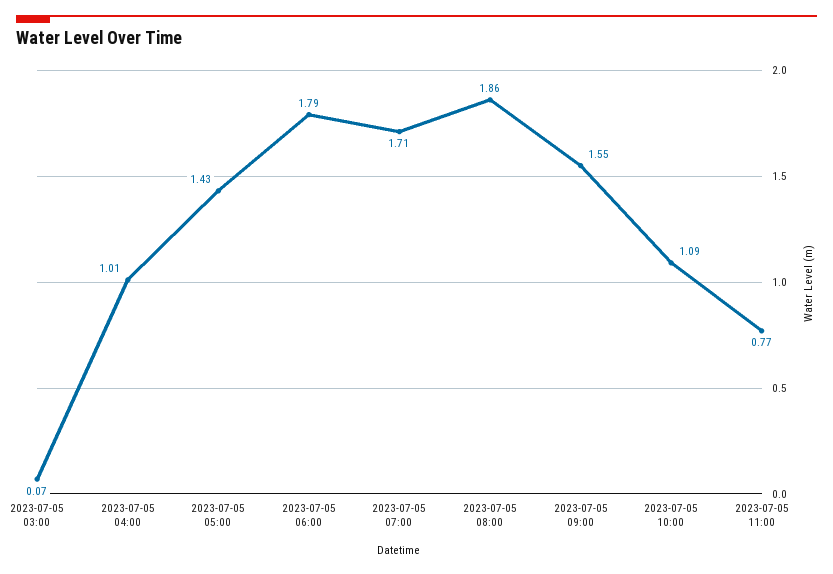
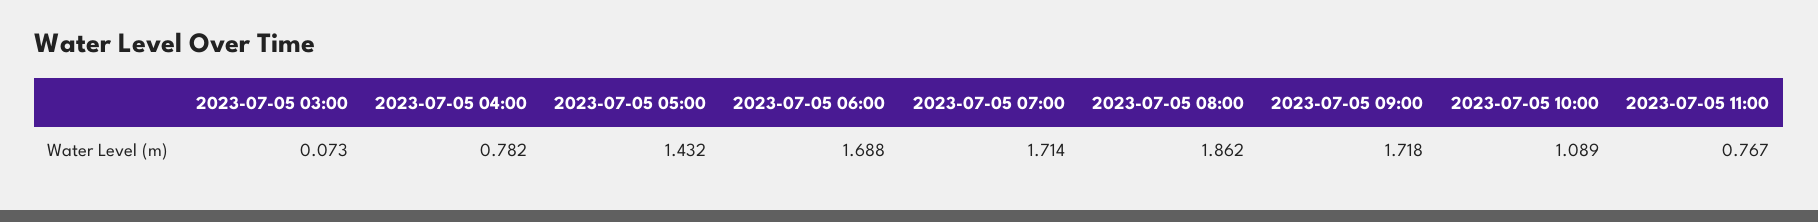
2023-07-05 04:00: 1.01 -> 0.782
2023-07-05 06:00: 1.79 -> 1.688
2023-07-05 09:00: 1.55 -> 1.718

